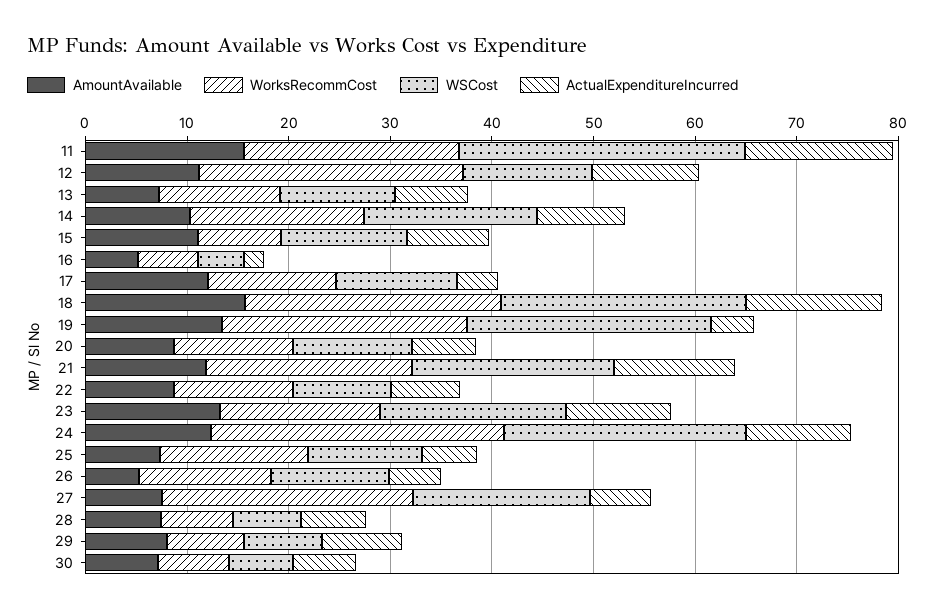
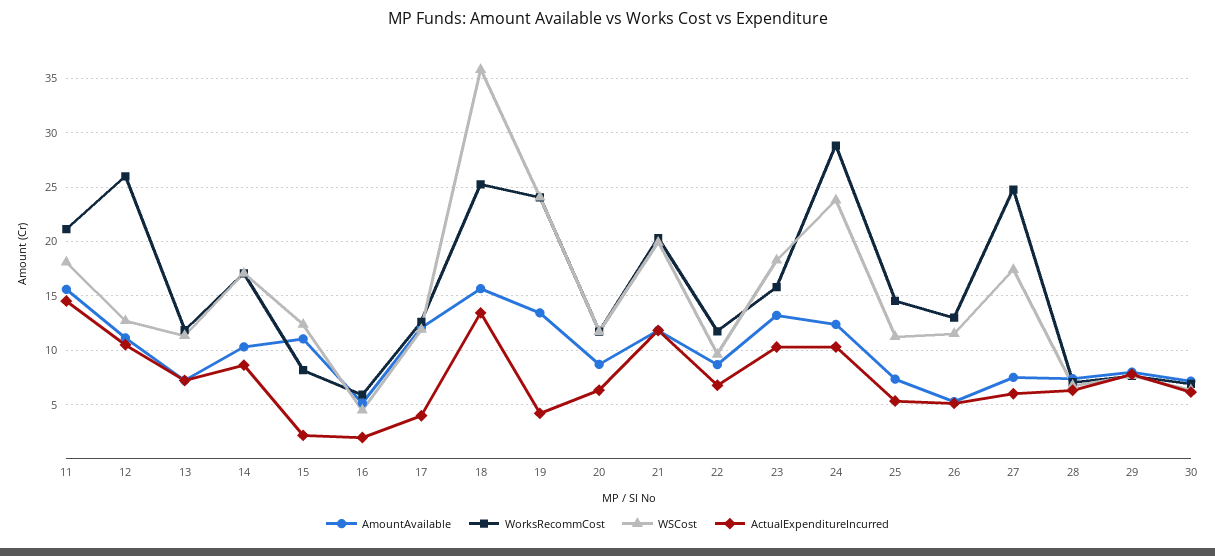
WSCost, 11: 28 -> 18
ActualExpenditureIncurred, 15: 8 -> 2
WSCost, 18: 24 -> 36

